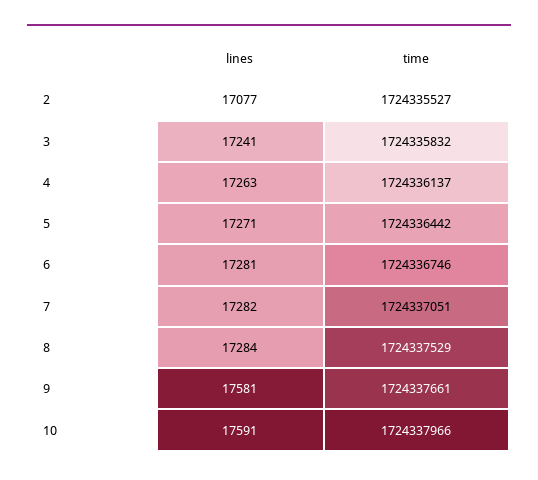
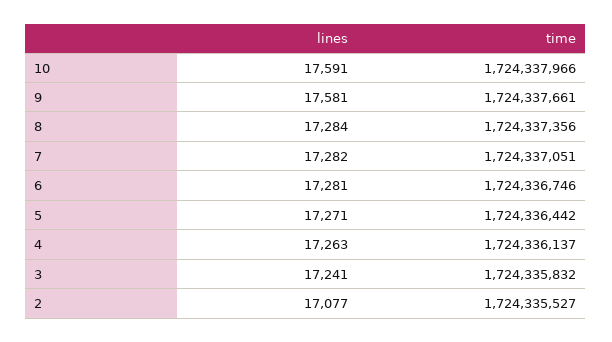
time, 8: 1724337529 -> 1724337356

